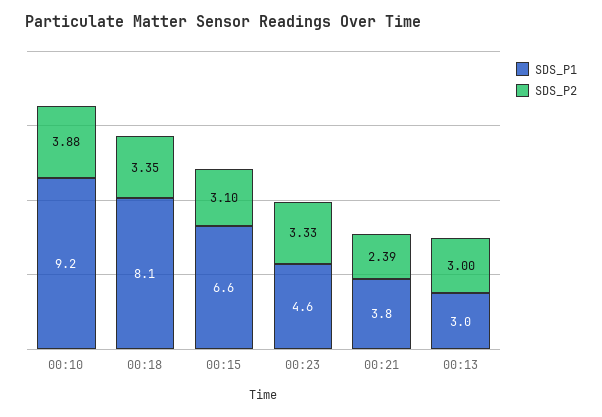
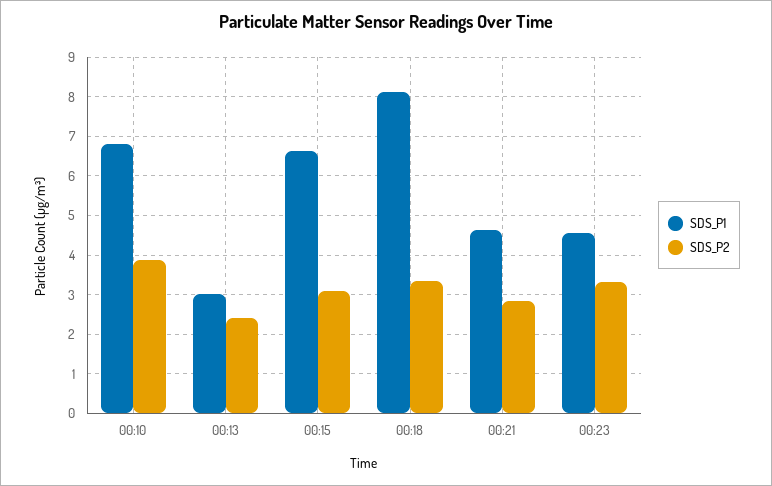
SDS_P1, 00:10: 9.2 -> 6.8
SDS_P1, 00:21: 3.8 -> 4.6
SDS_P2, 00:21: 2.39 -> 2.8
SDS_P2, 00:13: 3 -> 2.4

